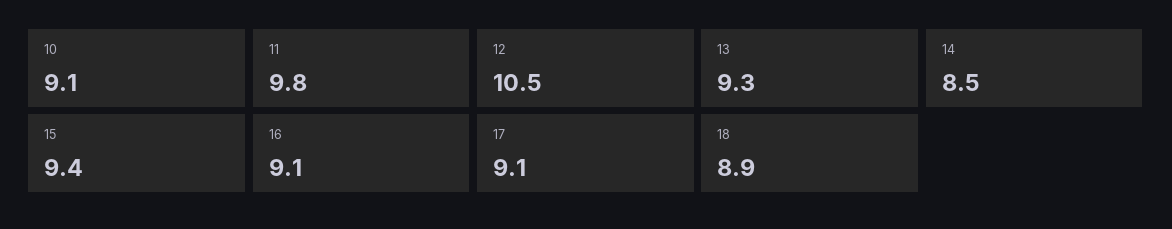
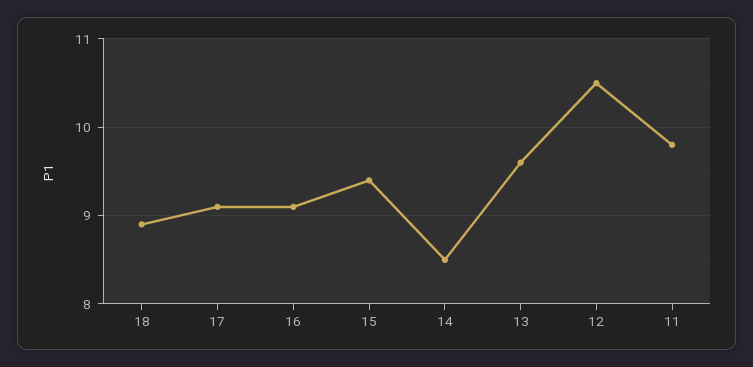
10: 9.1 -> none
13: 9.3 -> 9.6

